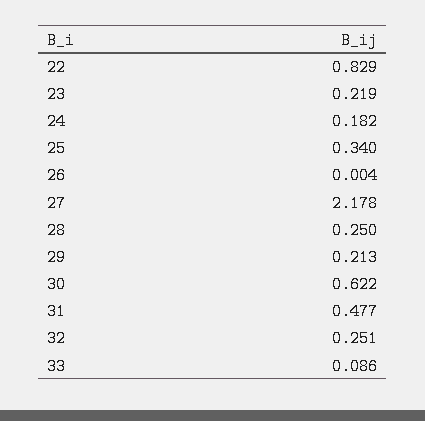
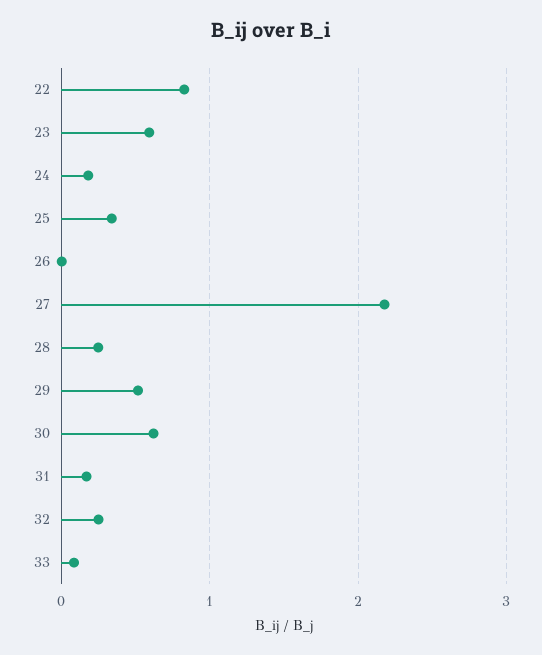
23: 0.219 -> 0.6
29: 0.213 -> 0.5
31: 0.477 -> 0.2

